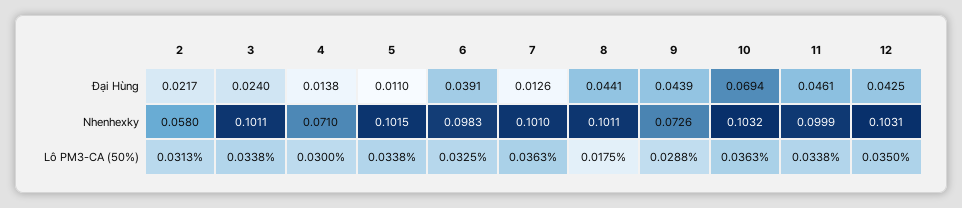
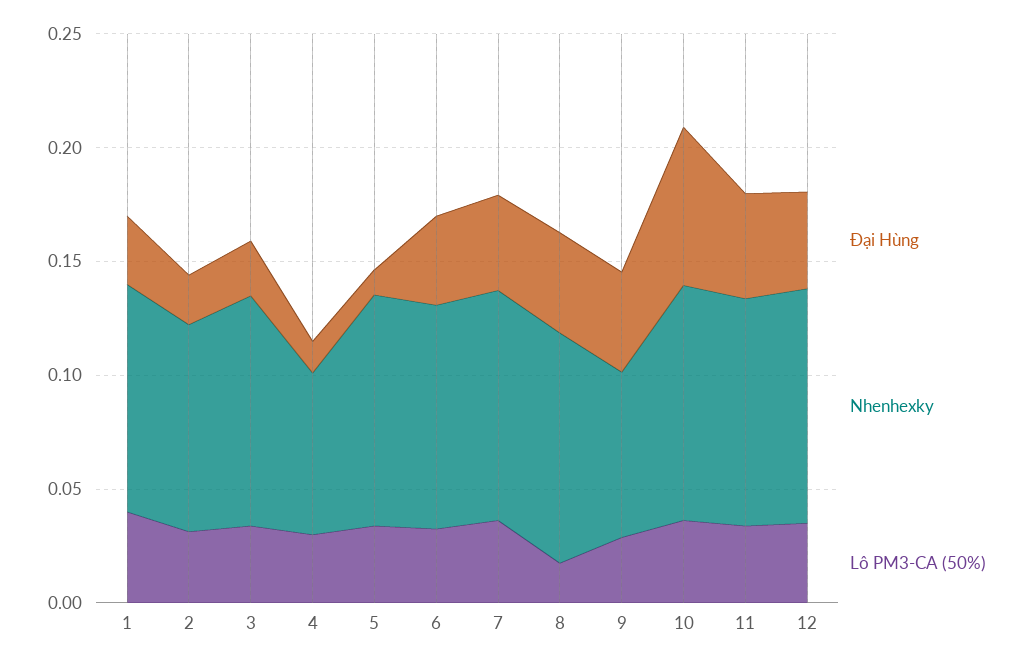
Đại Hùng, 7: 0.0126 -> 0.04
Nhenhexky, 2: 0.058 -> 0.09
Đại Hùng, 1: none -> 0.03
Nhenhexky, 1: none -> 0.1
Lô PM3-CA (50%), 1: none -> 0.04

